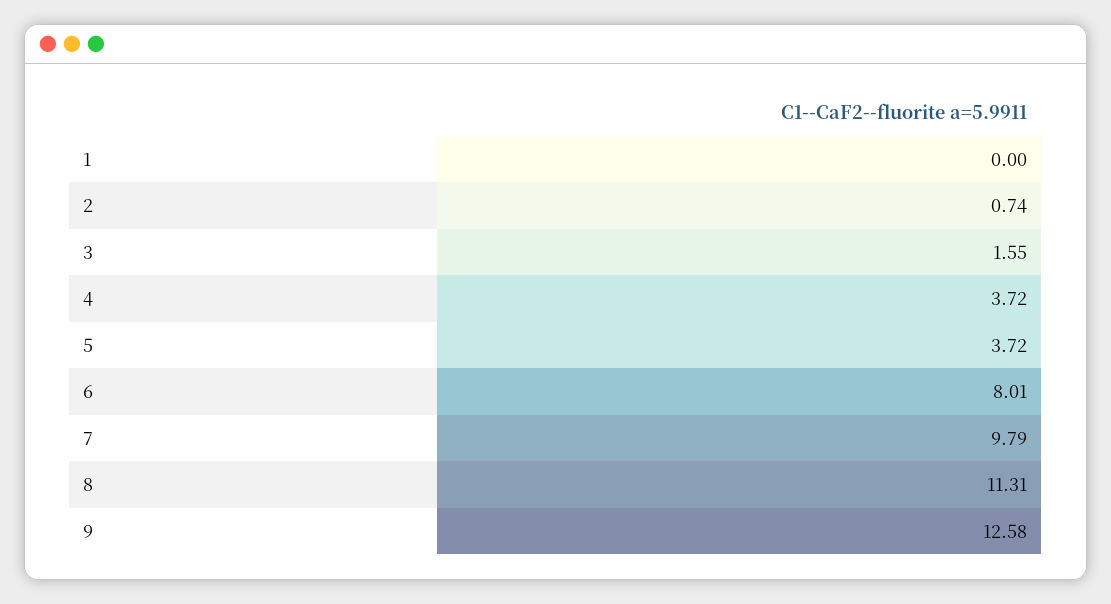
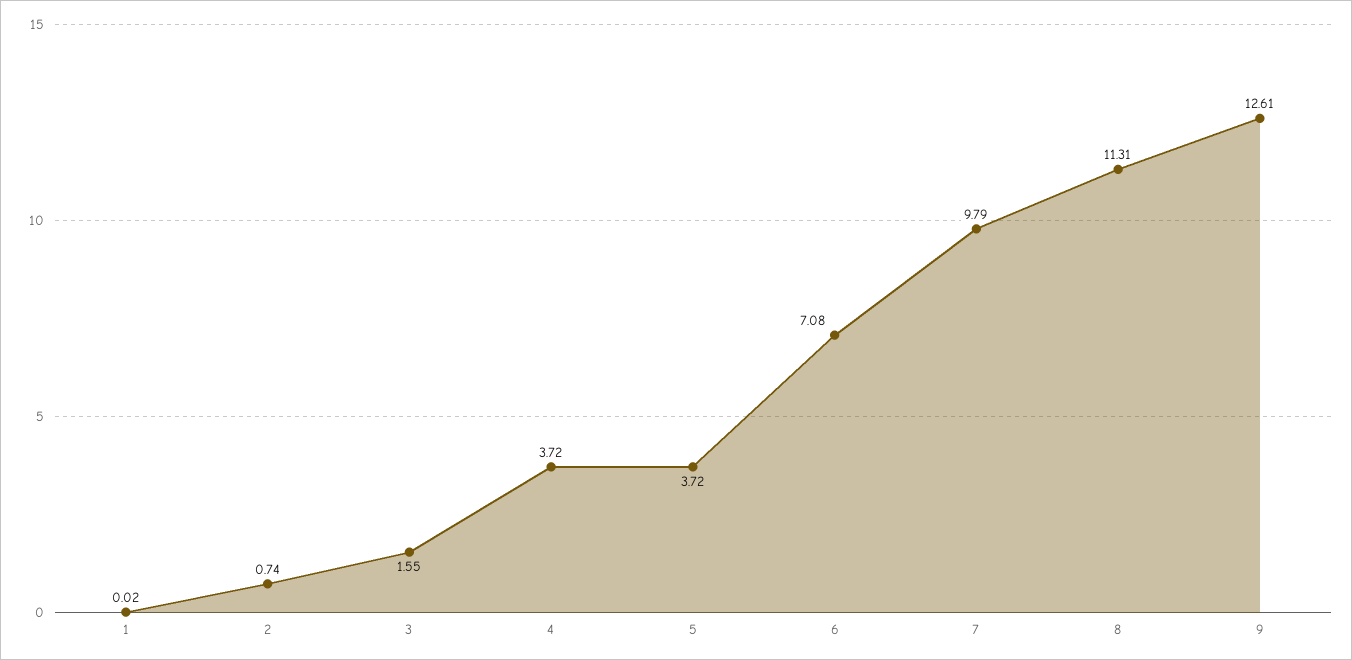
1: 0 -> 0.02
6: 8.01 -> 7.08
9: 12.58 -> 12.61

